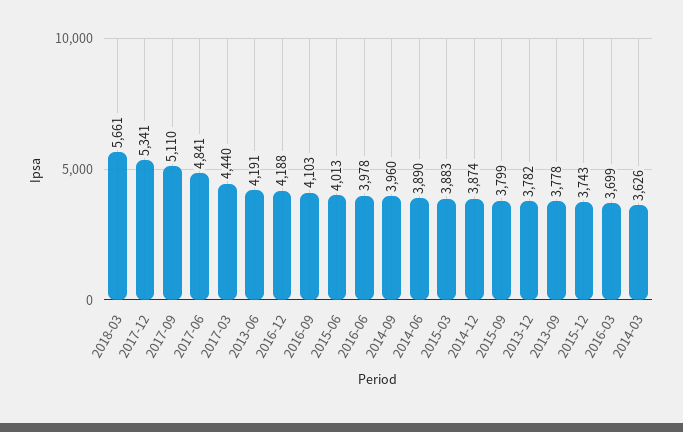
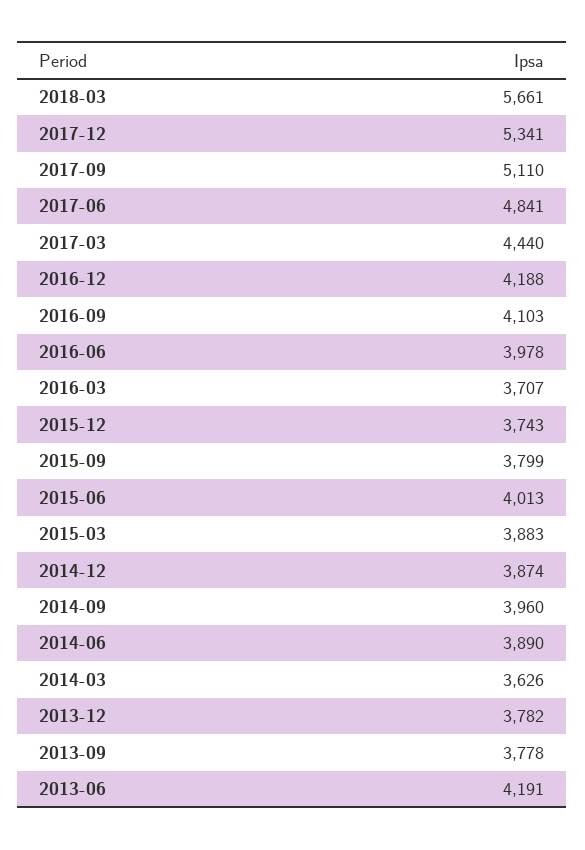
2016-03: 3699 -> 3707

